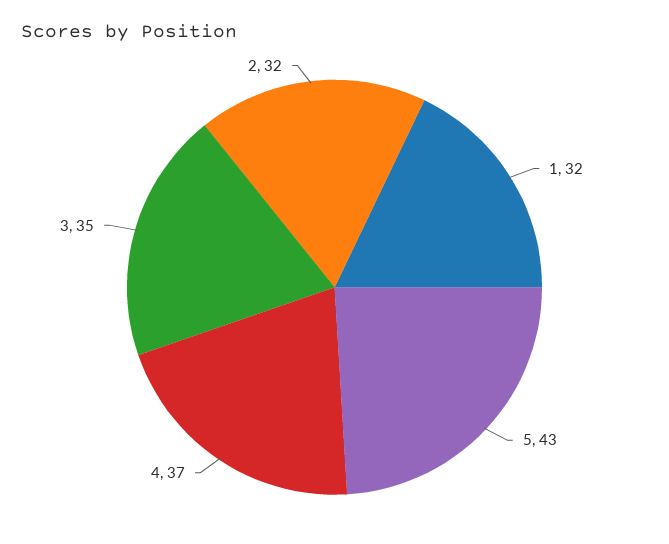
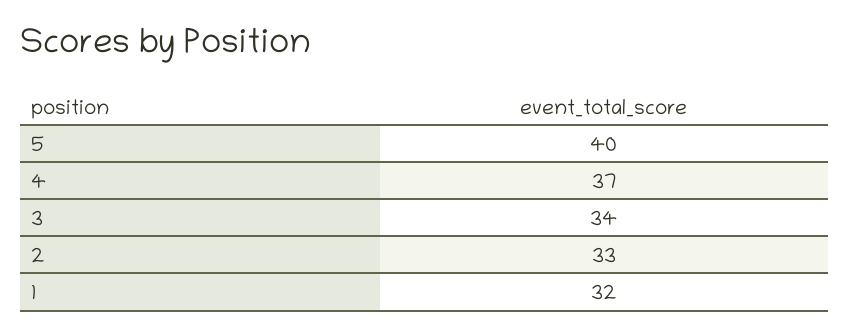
5: 43 -> 40
3: 35 -> 34
2: 32 -> 33

